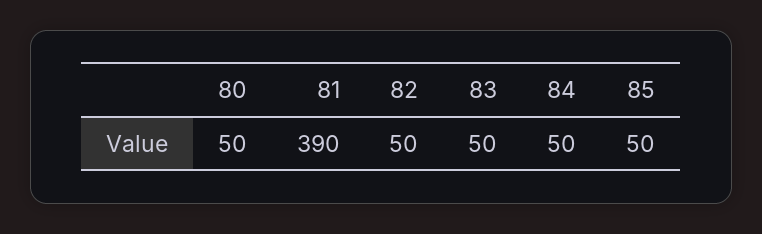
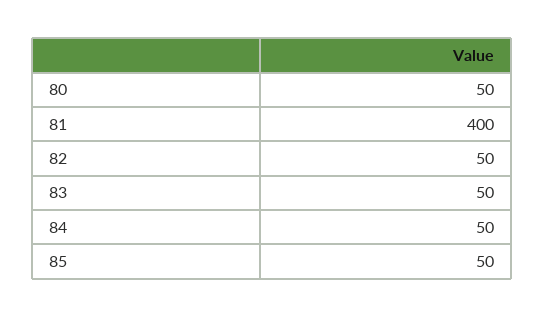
81: 390 -> 400

